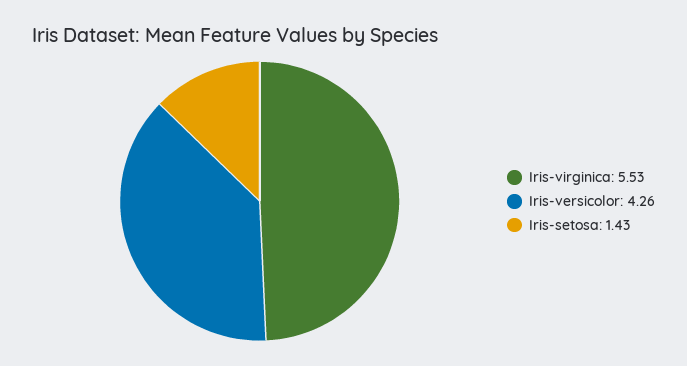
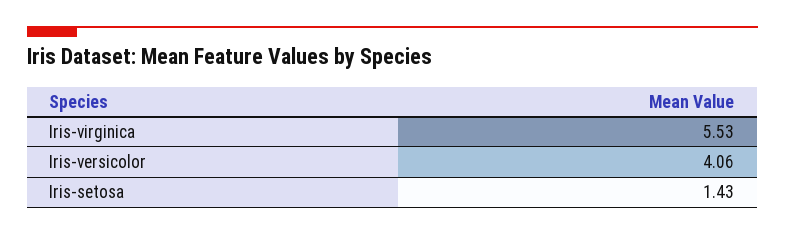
Iris-versicolor: 4.26 -> 4.06

